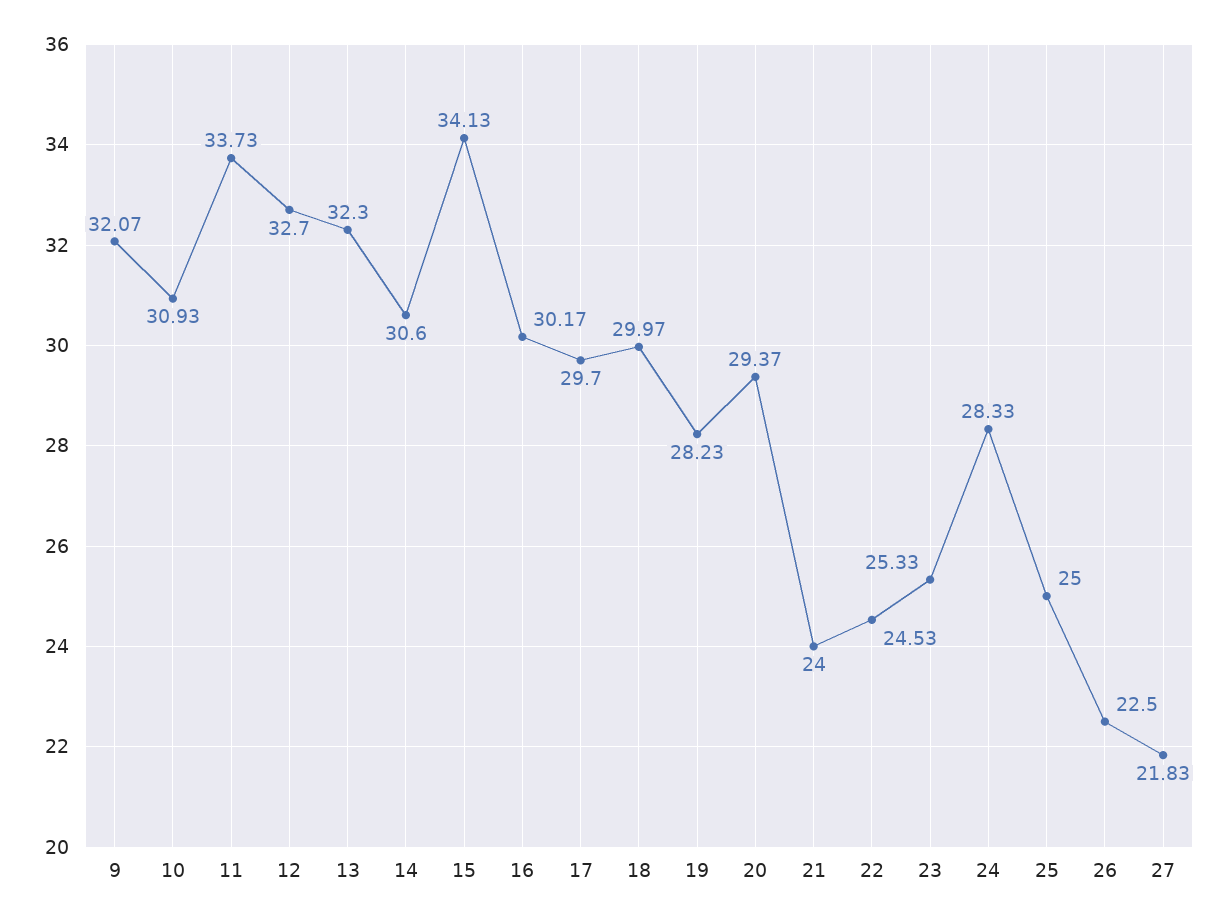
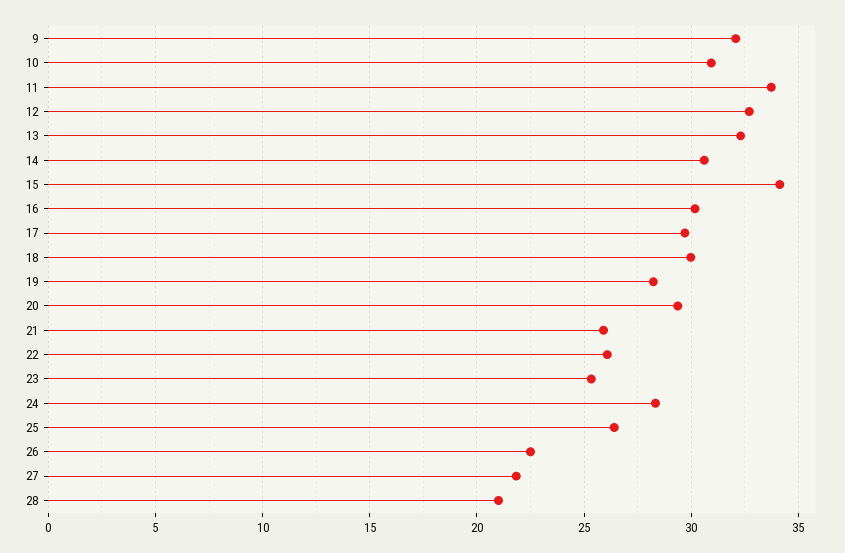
21: 24 -> 26
22: 24.53 -> 26
25: 25 -> 26.5
28: none -> 21

